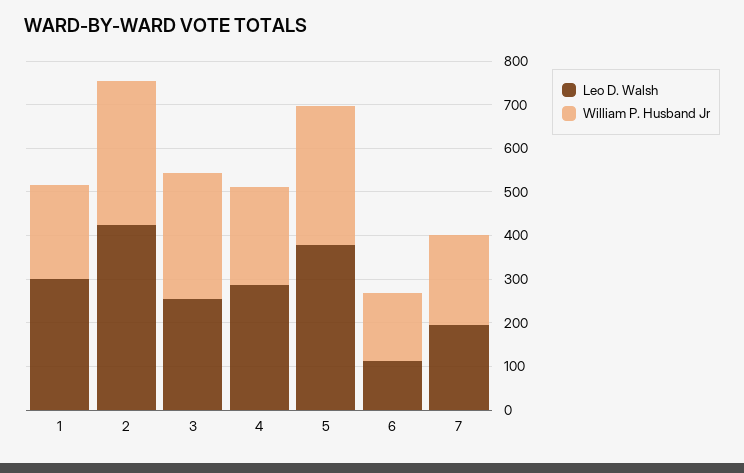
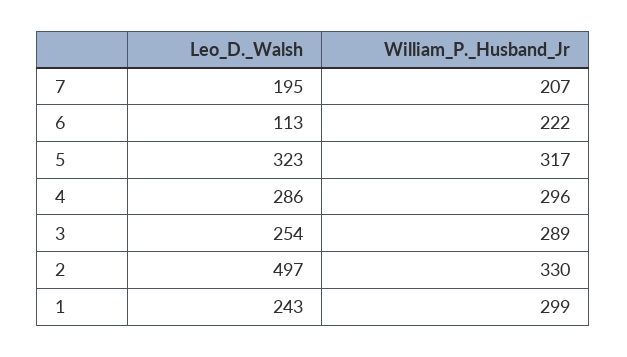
Leo D. Walsh, 1: 300 -> 243
William P. Husband Jr, 1: 220 -> 299
Leo D. Walsh, 2: 420 -> 497
William P. Husband Jr, 4: 220 -> 296
Leo D. Walsh, 5: 380 -> 323
William P. Husband Jr, 6: 160 -> 222

